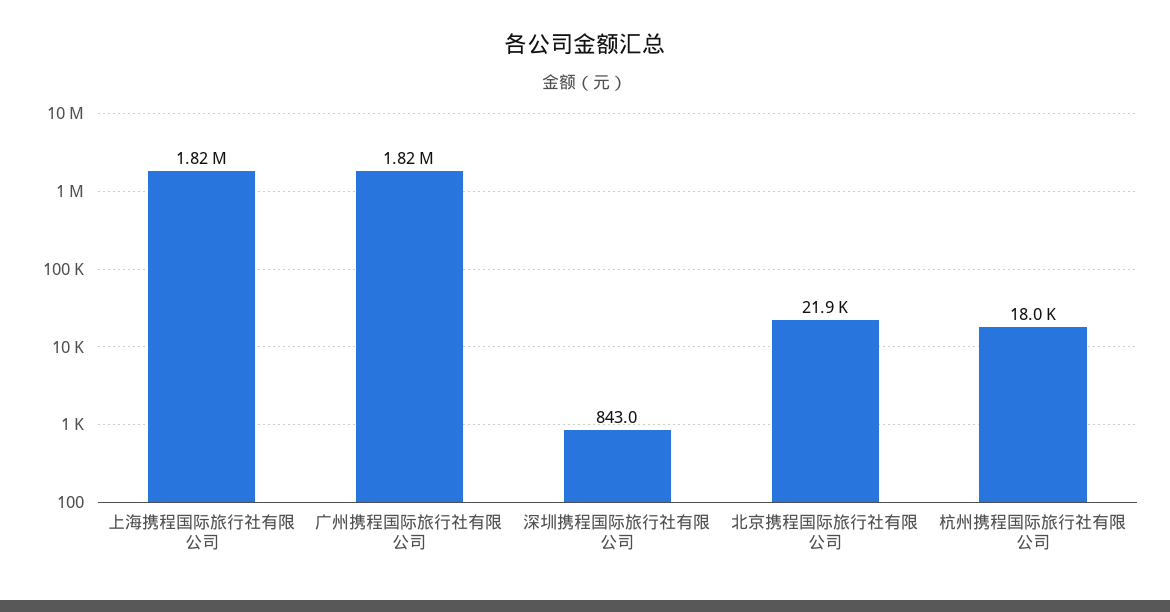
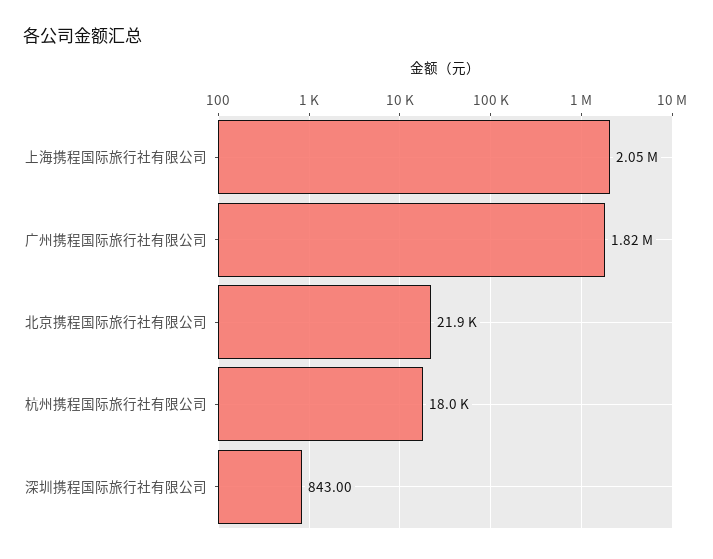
上海携程国际旅行社有限公司: 1820000 -> 2050000

